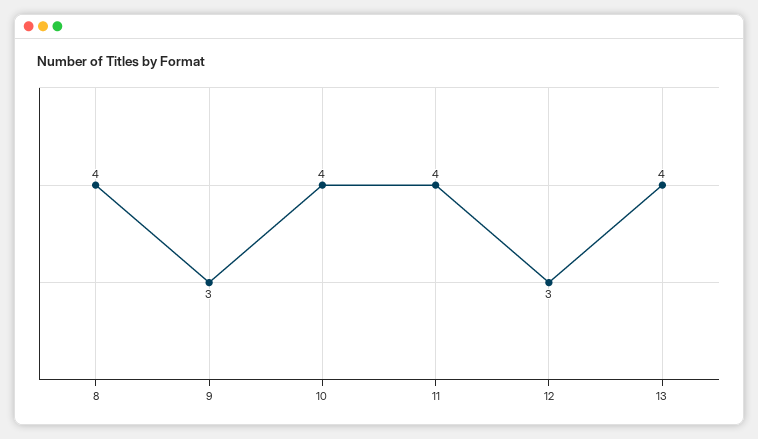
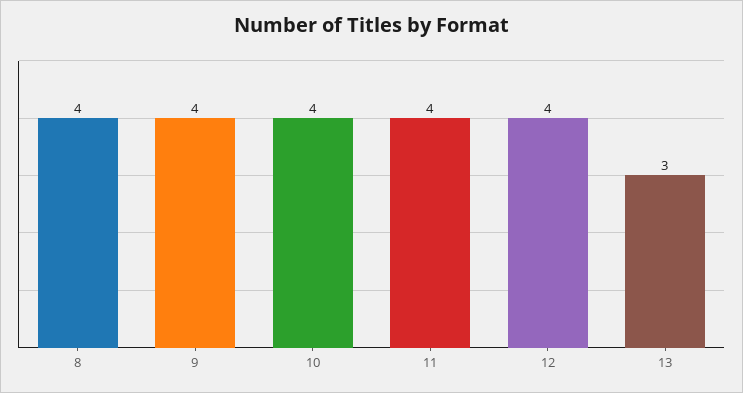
9: 3 -> 4
12: 3 -> 4
13: 4 -> 3

